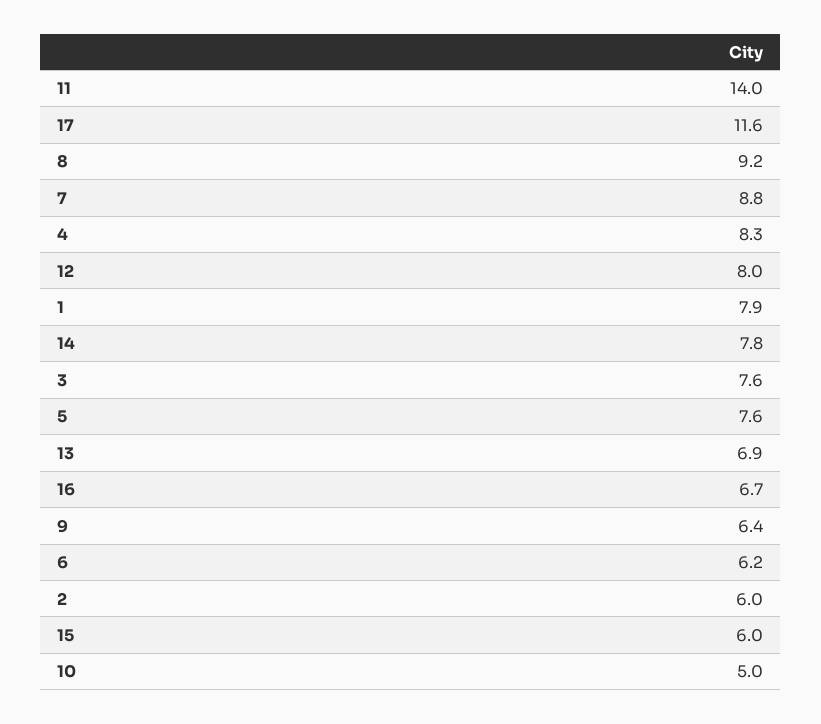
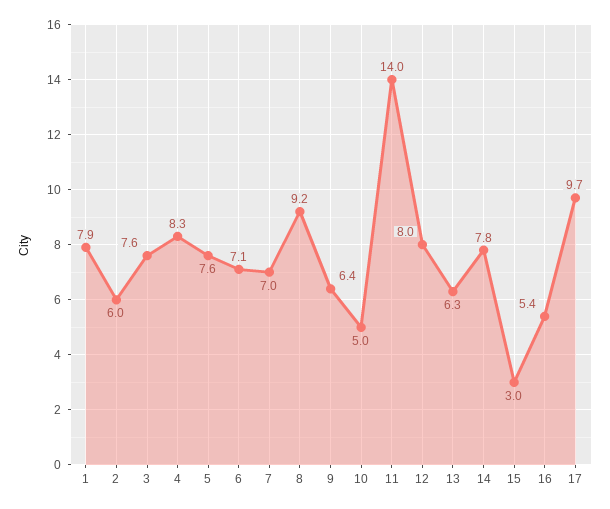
17: 11.6 -> 9.7
7: 8.8 -> 7
13: 6.9 -> 6.3
16: 6.7 -> 5.4
6: 6.2 -> 7.1
15: 6 -> 3

